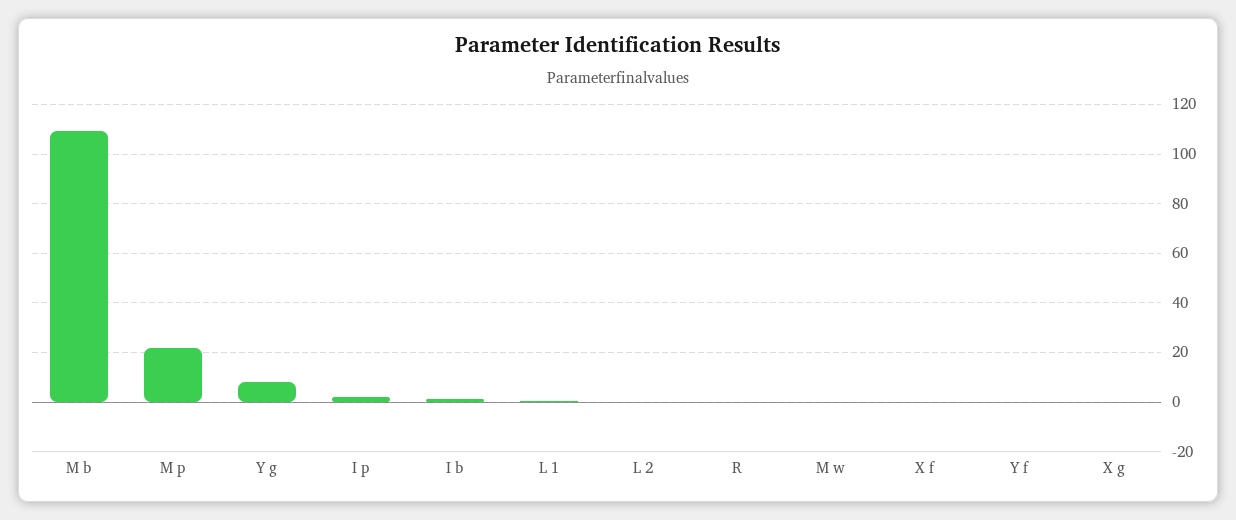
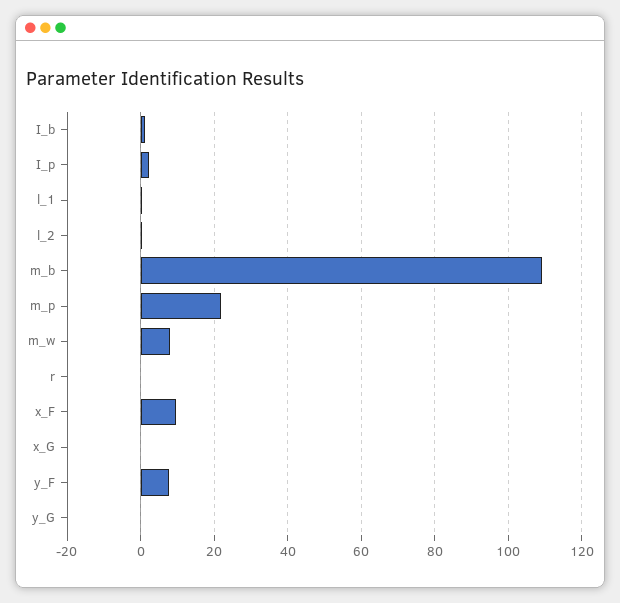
Y g: 7.5 -> 0
M w: 0 -> 8
X f: 0 -> 10
Y f: 0 -> 8

